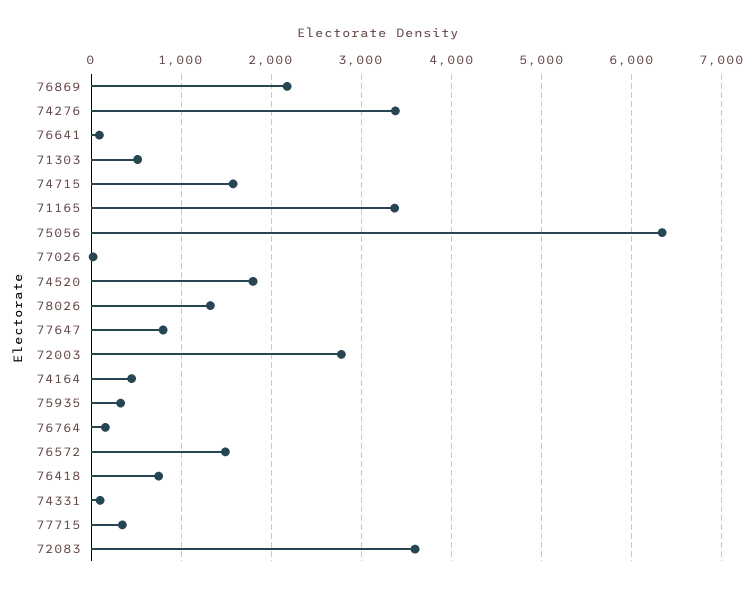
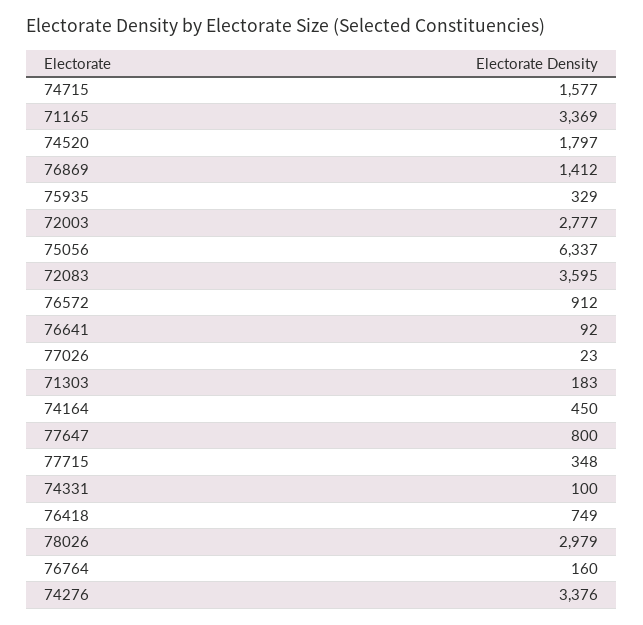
76869: 2200 -> 1412
71303: 500 -> 183
78026: 1300 -> 2979
76572: 1500 -> 912

